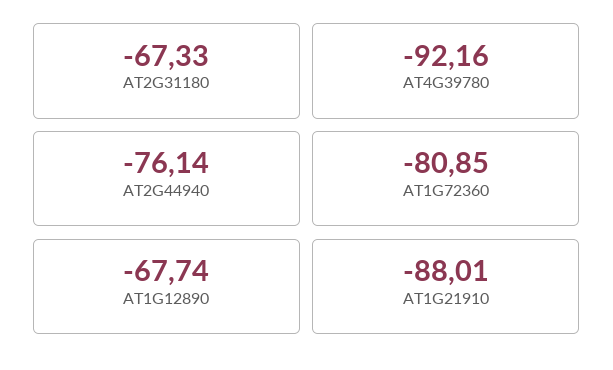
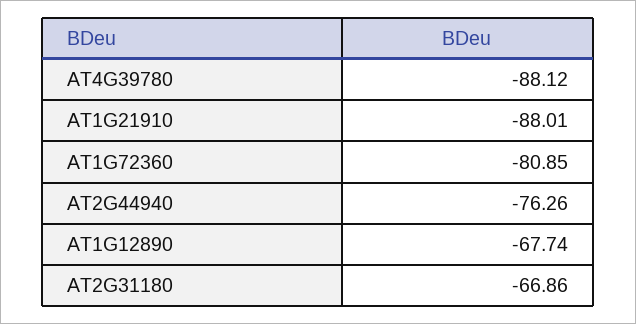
AT2G31180: -67.33 -> -66.86
AT4G39780: -92.16 -> -88.12
AT2G44940: -76.14 -> -76.26

